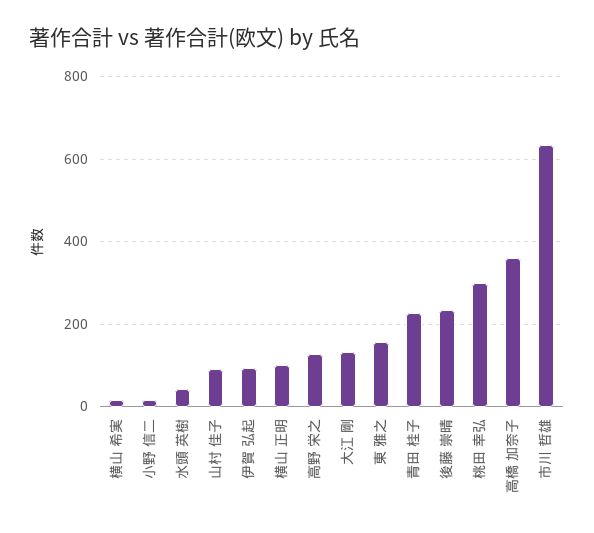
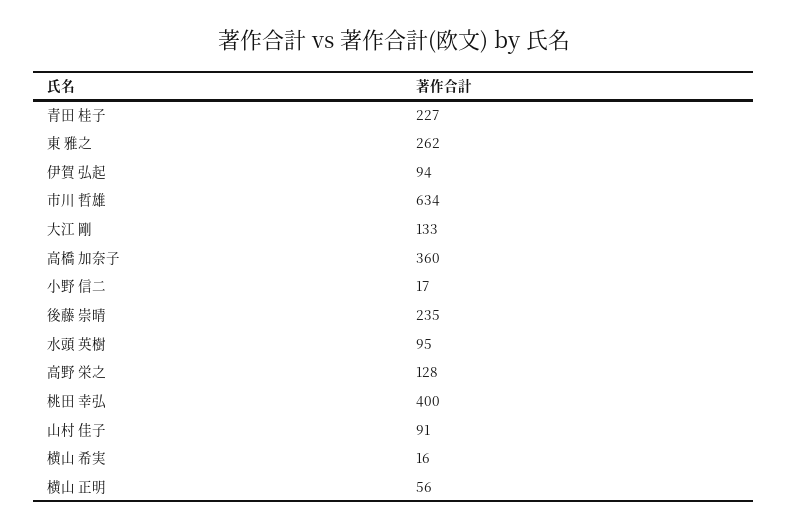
水頭 英樹: 40 -> 95
横山 正明: 100 -> 56
東 雅之: 160 -> 262
桃田 幸弘: 300 -> 400

